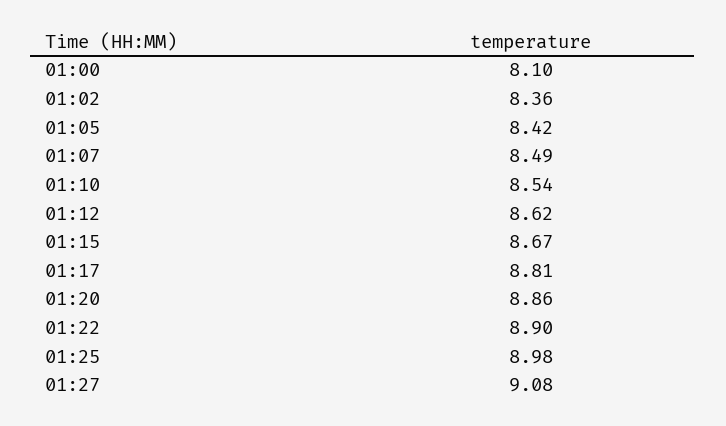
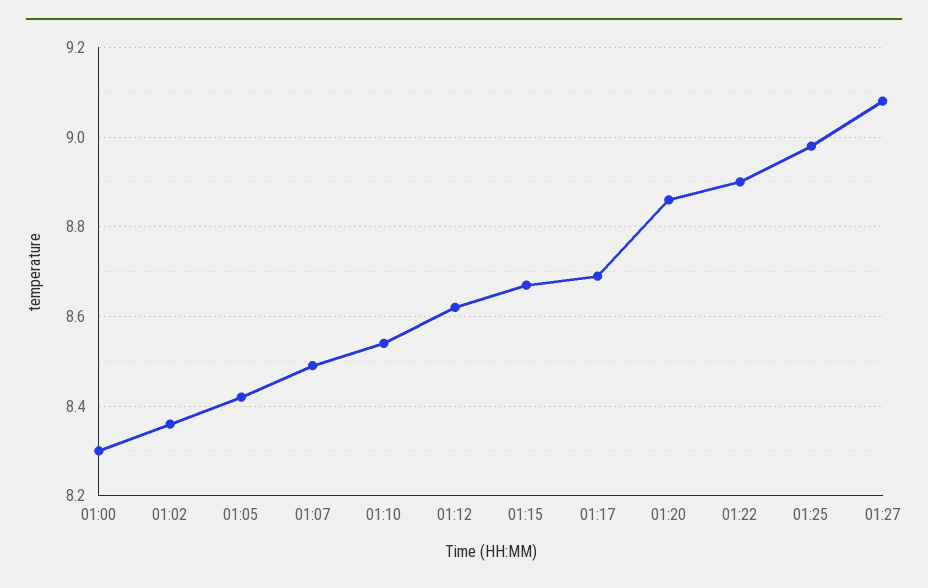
01:00: 8.1 -> 8.3
01:17: 8.81 -> 8.7

